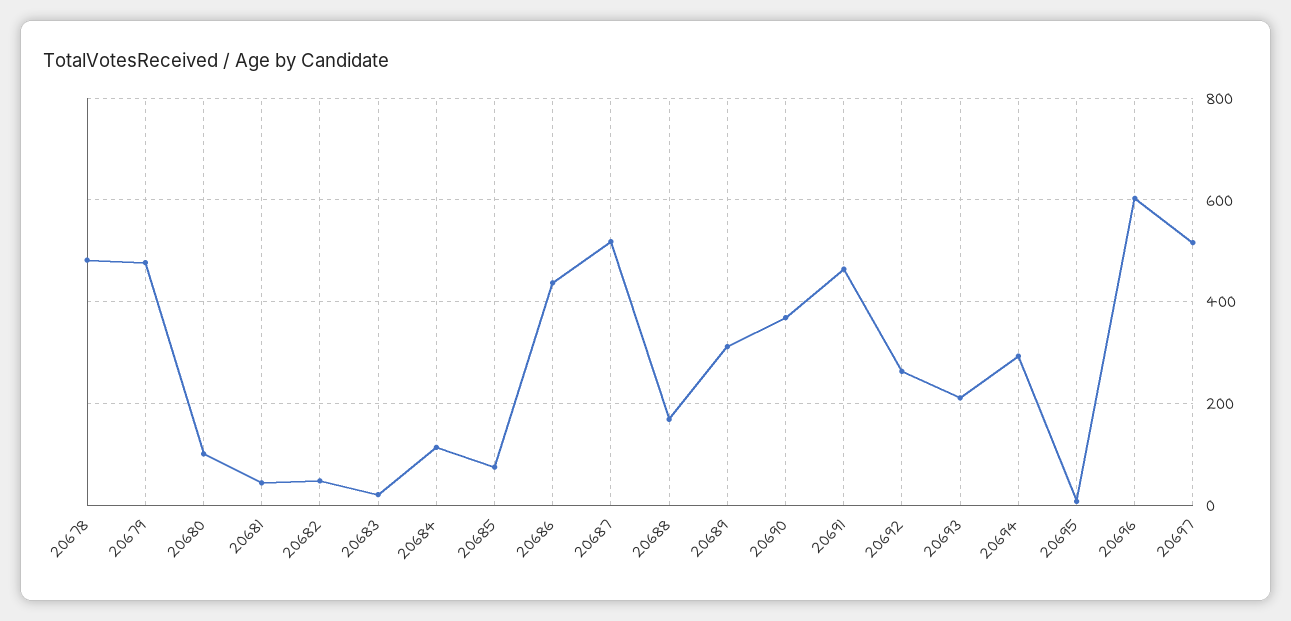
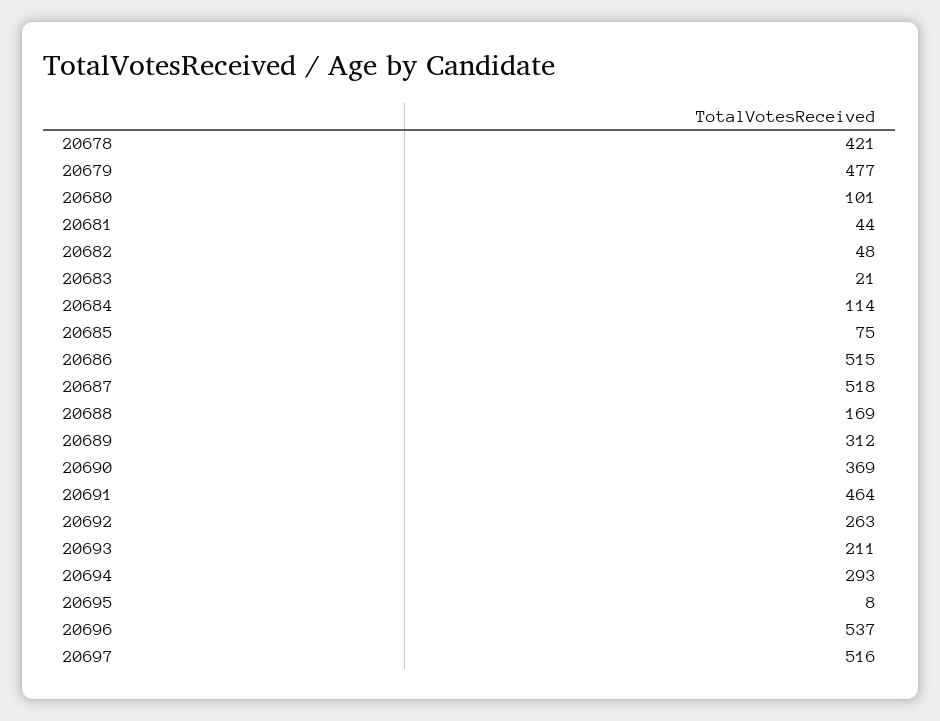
20678: 480 -> 421
20686: 440 -> 515
20696: 600 -> 537

